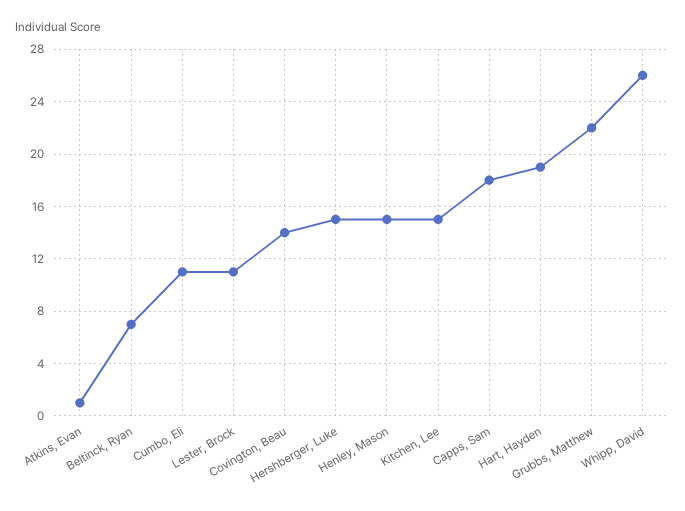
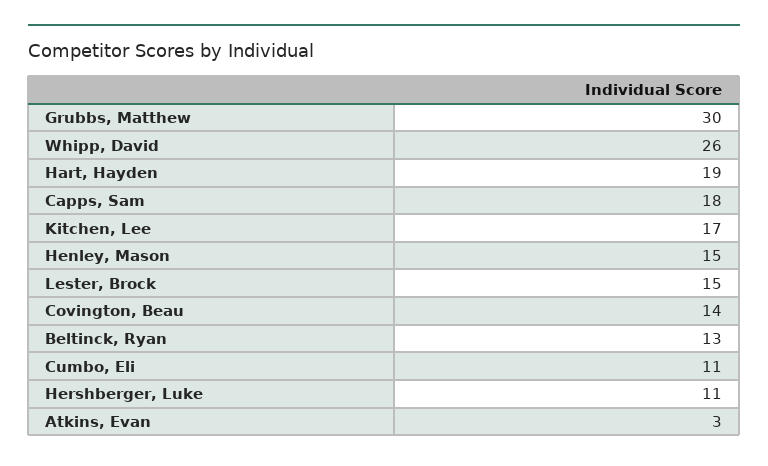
Atkins, Evan: 1 -> 3
Beltinck, Ryan: 7 -> 13
Lester, Brock: 11 -> 15
Hershberger, Luke: 15 -> 11
Kitchen, Lee: 15 -> 17
Grubbs, Matthew: 22 -> 30

